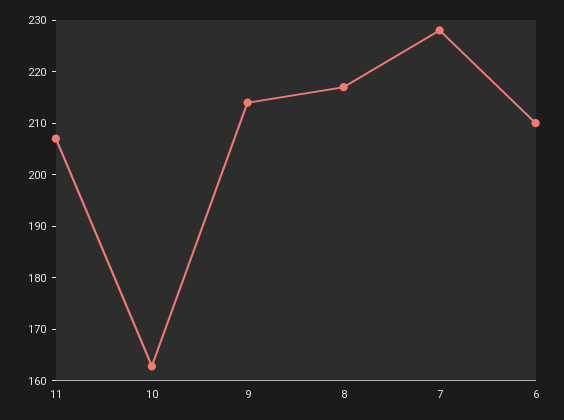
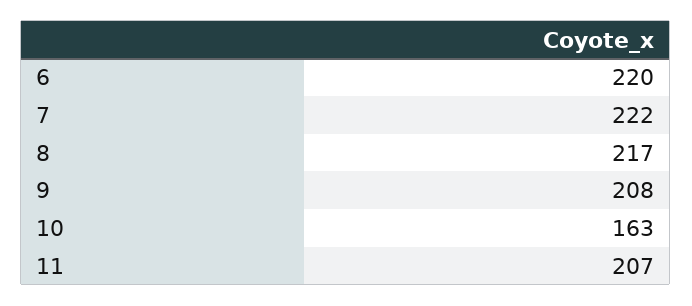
9: 214 -> 208
7: 228 -> 222
6: 210 -> 220

